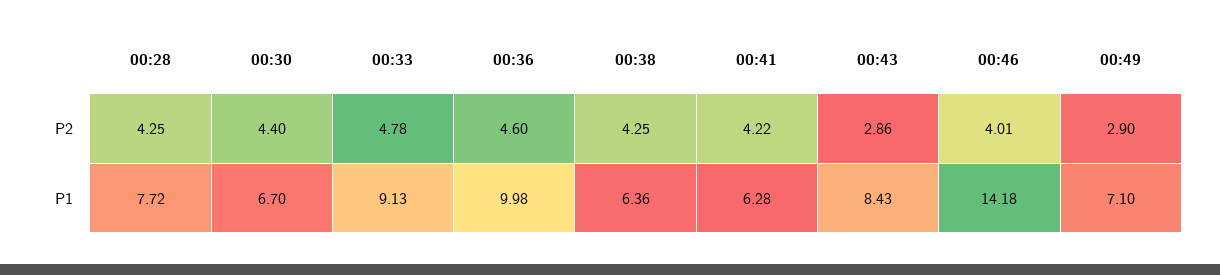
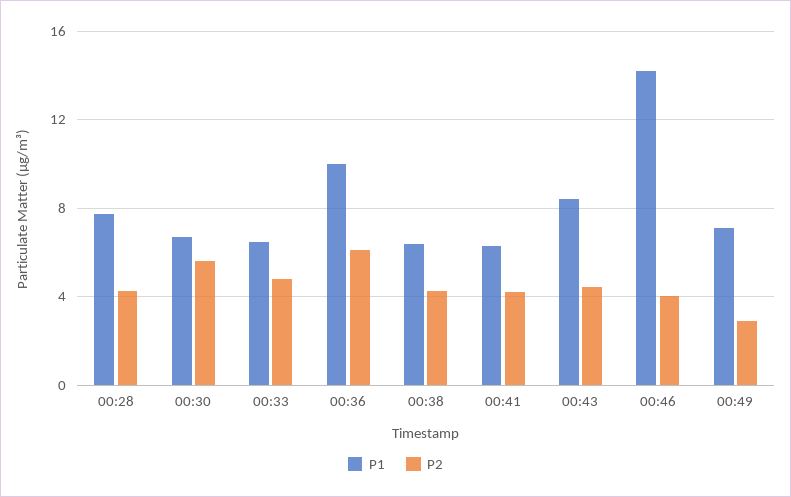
P2, 00:30: 4.4 -> 5.5
P2, 00:36: 4.6 -> 6
P2, 00:43: 2.86 -> 4.5
P1, 00:33: 9.13 -> 6.5

